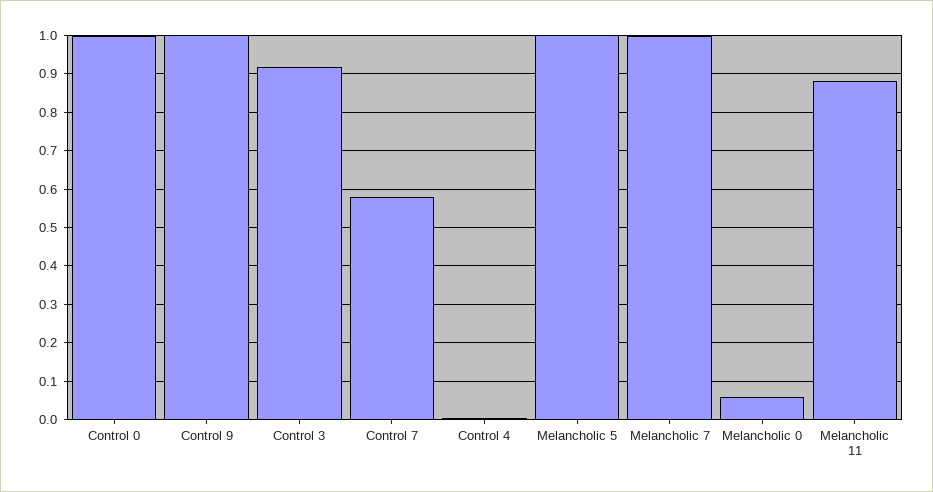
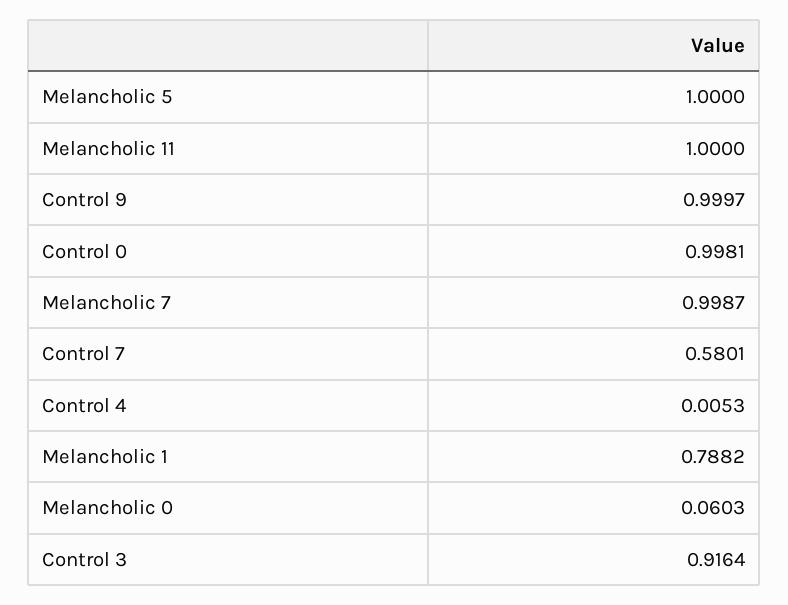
Melancholic 11: 0.88 -> 1
Melancholic 1: none -> 0.7882

